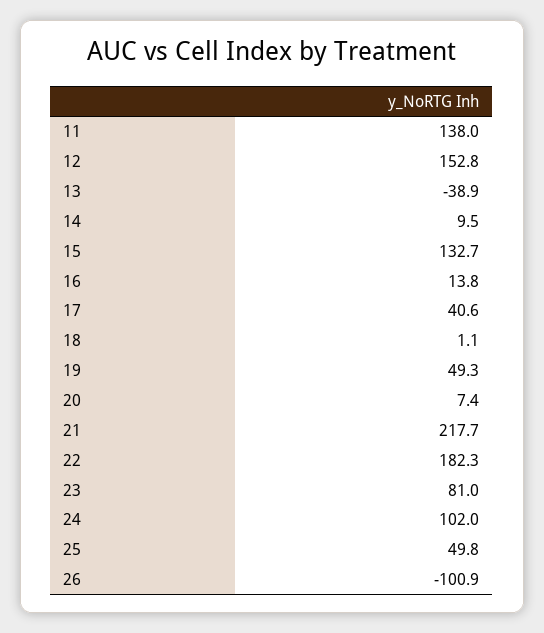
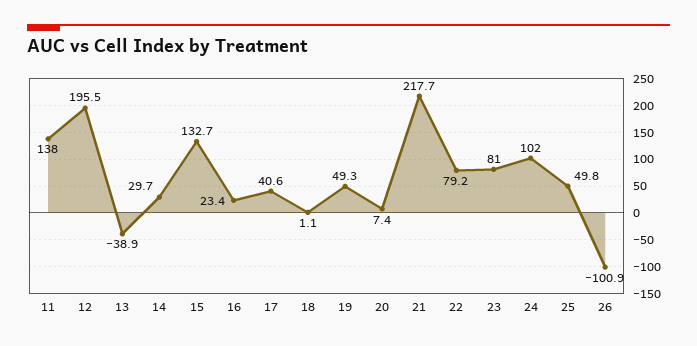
12: 152.8 -> 195.5
14: 9.5 -> 29.7
16: 13.8 -> 23.4
22: 182.3 -> 79.2

